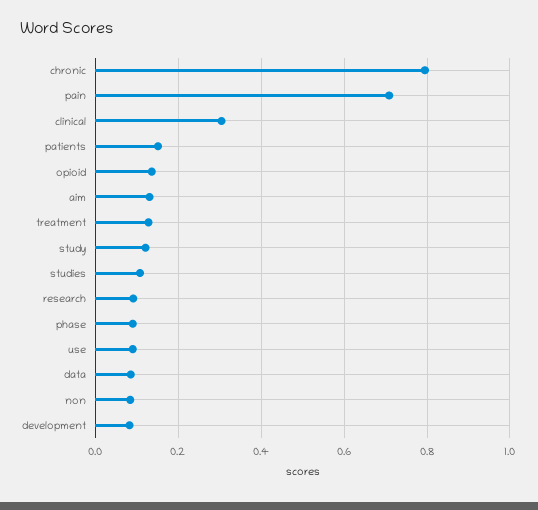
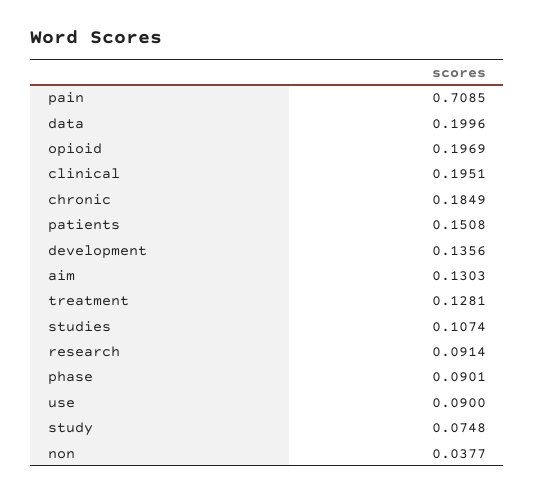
chronic: 0.8 -> 0.1849
clinical: 0.3 -> 0.1951
opioid: 0.14 -> 0.1969
study: 0.12 -> 0.0748
data: 0.08 -> 0.1996
non: 0.08 -> 0.0377
development: 0.08 -> 0.1356

